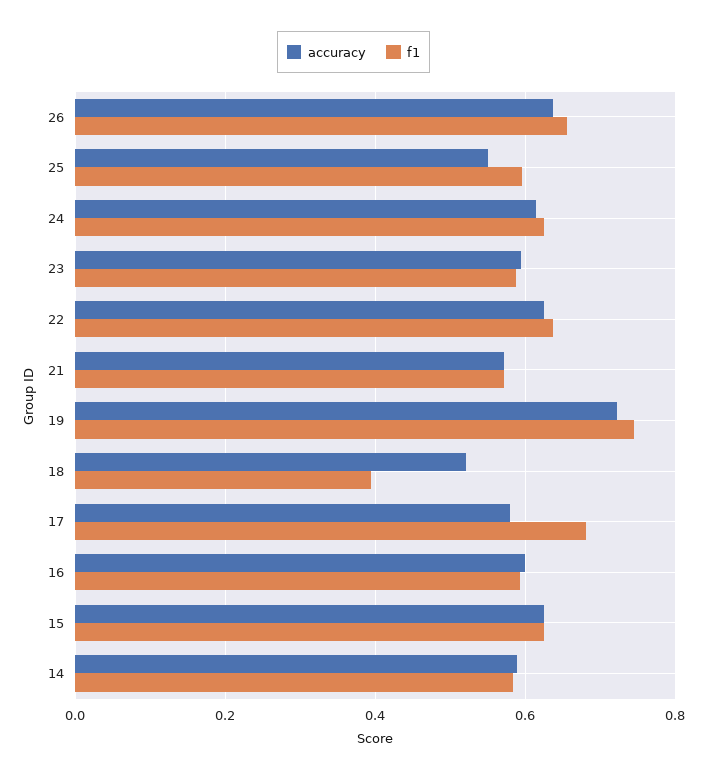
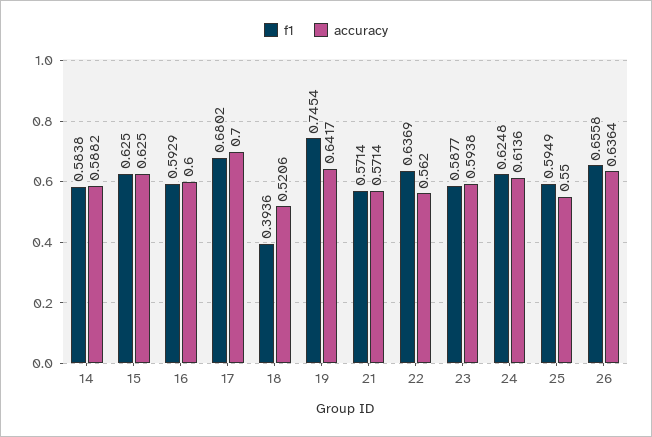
accuracy, 22: 0.62 -> 0.562
accuracy, 19: 0.72 -> 0.6417
accuracy, 17: 0.58 -> 0.7

